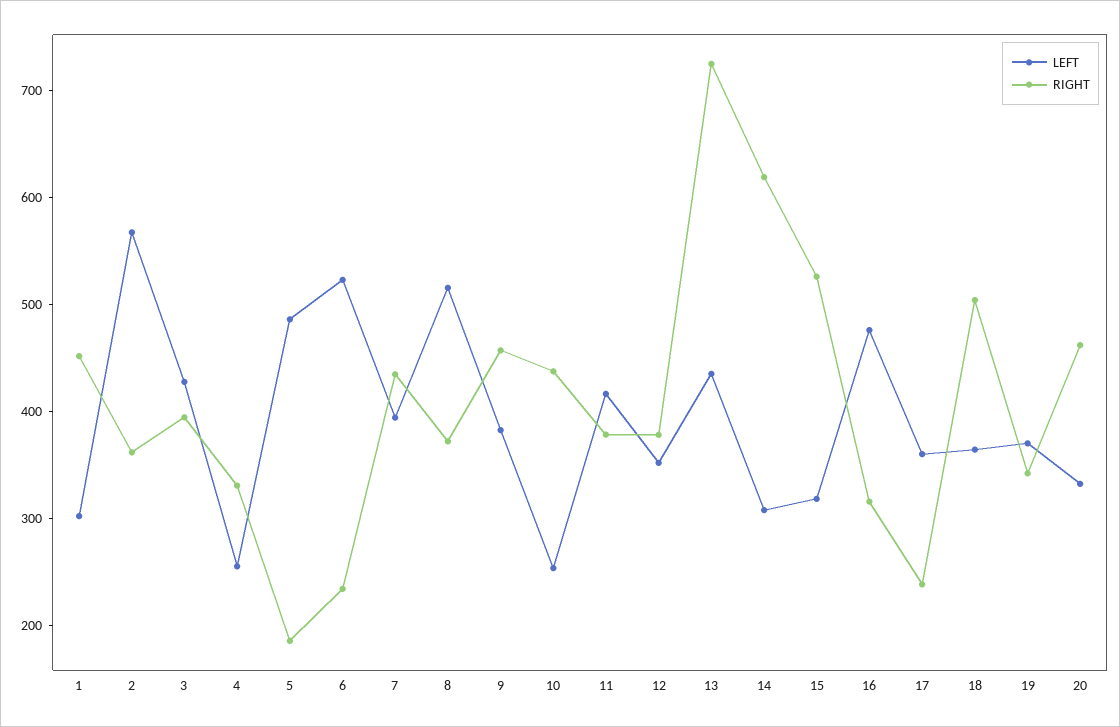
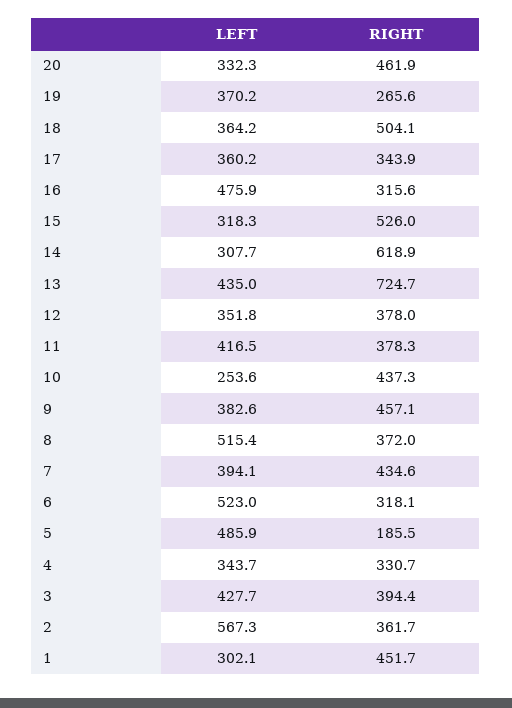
LEFT, 4: 260 -> 343.7
RIGHT, 6: 240 -> 318.1
RIGHT, 17: 240 -> 343.9
RIGHT, 19: 340 -> 265.6

